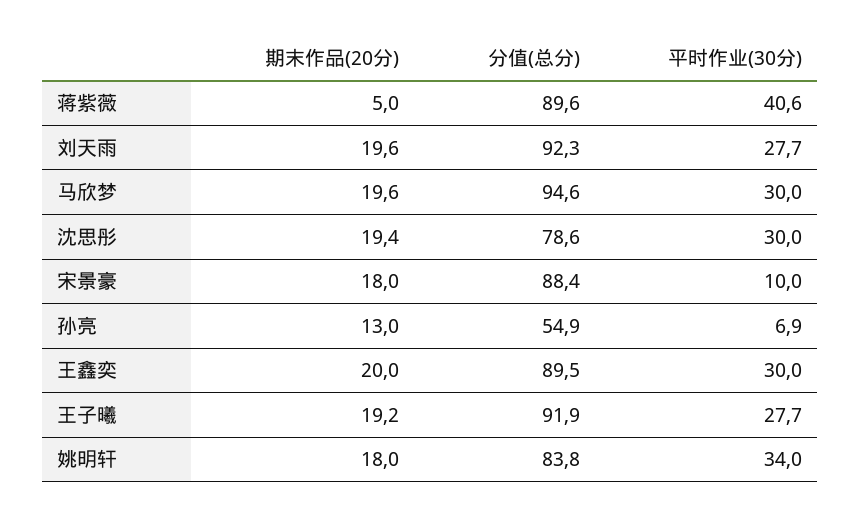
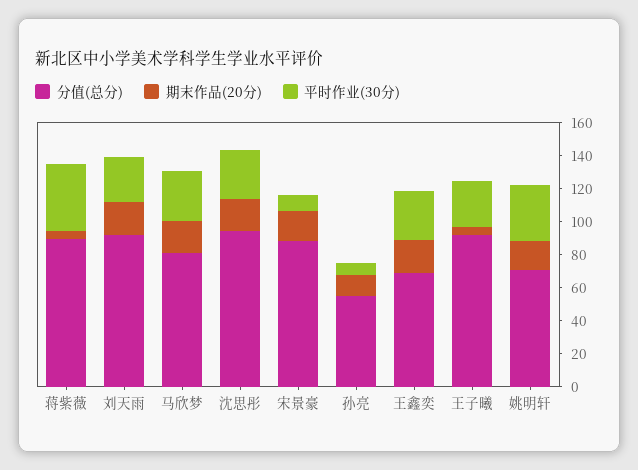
分值(总分), 马欣梦: 94.6 -> 80
分值(总分), 沈思彤: 78.6 -> 95
分值(总分), 王鑫奕: 89.5 -> 70
期末作品(20分), 王子曦: 19.2 -> 5
分值(总分), 姚明轩: 83.8 -> 70

